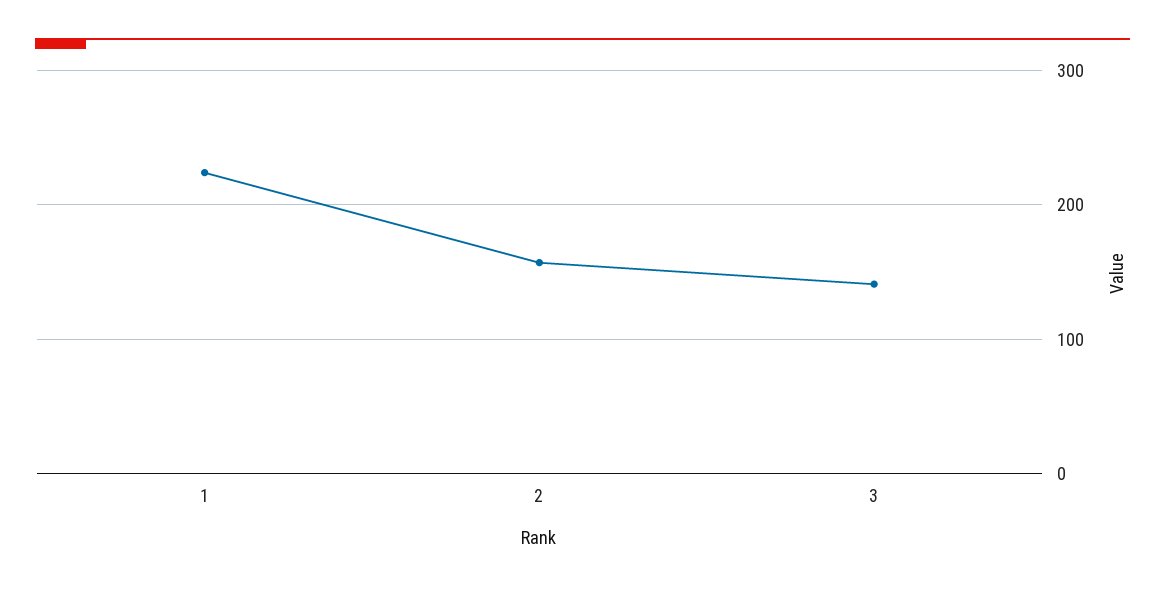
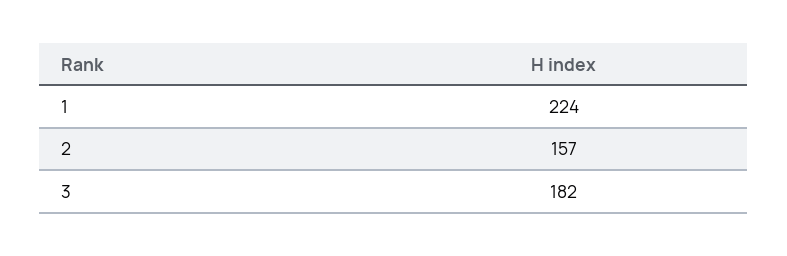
3: 140 -> 182

